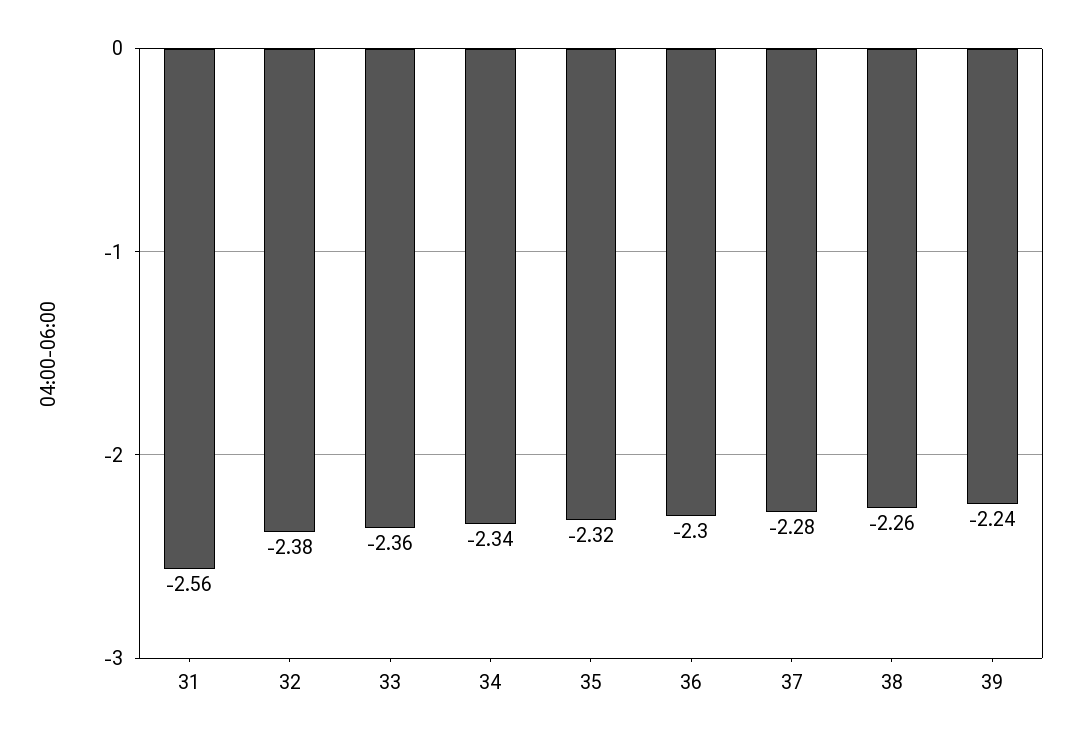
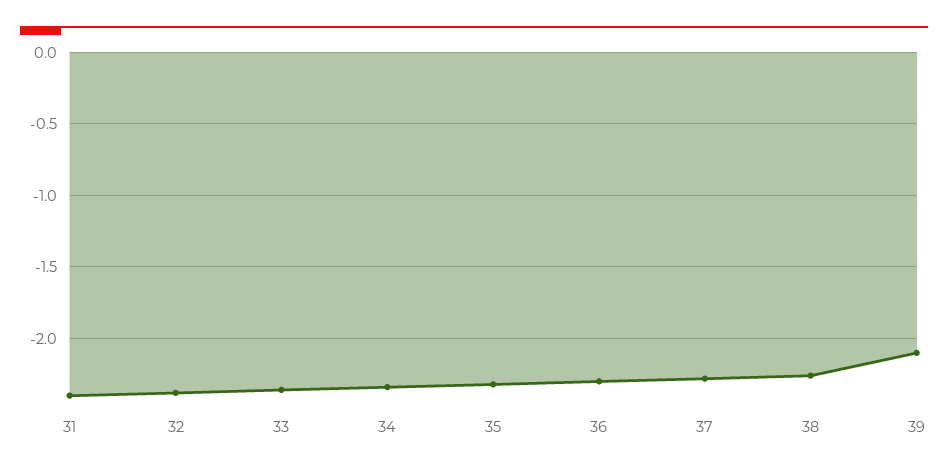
31: -2.56 -> -2.4
39: -2.24 -> -2.1

